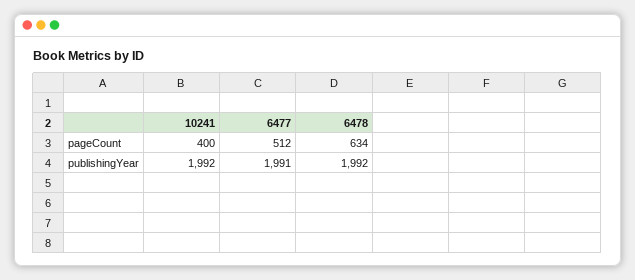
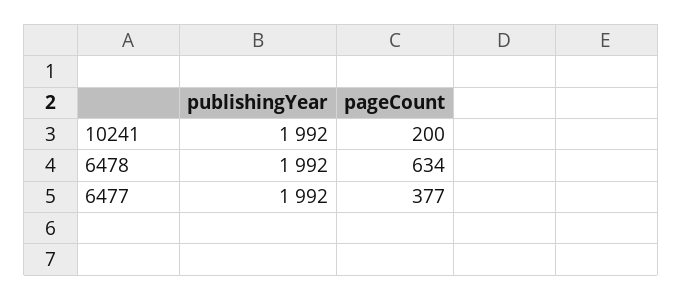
10241, pageCount: 400 -> 200
6477, pageCount: 512 -> 377
6477, publishingYear: 1991 -> 1992

